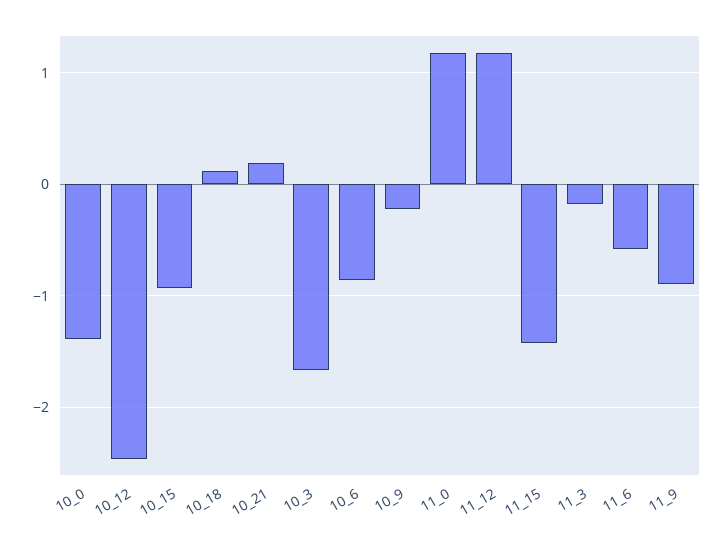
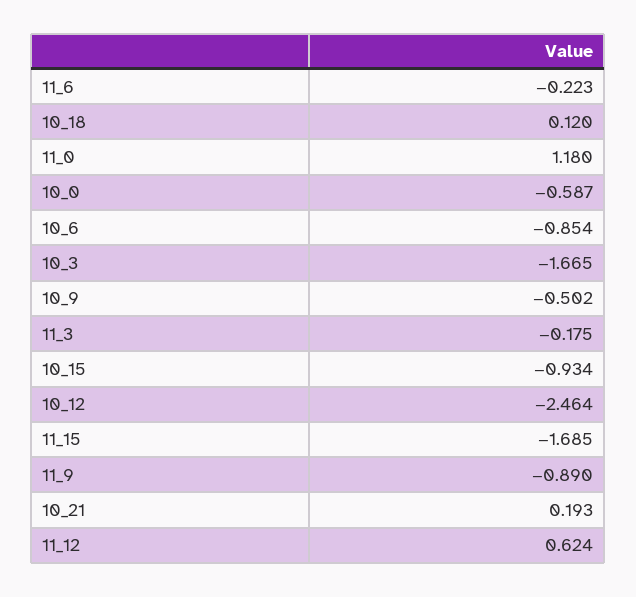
10_0: -1.4 -> -0.587
10_9: -0.2 -> -0.502
11_12: 1.2 -> 0.624
11_15: -1.4 -> -1.685
11_6: -0.6 -> -0.223

